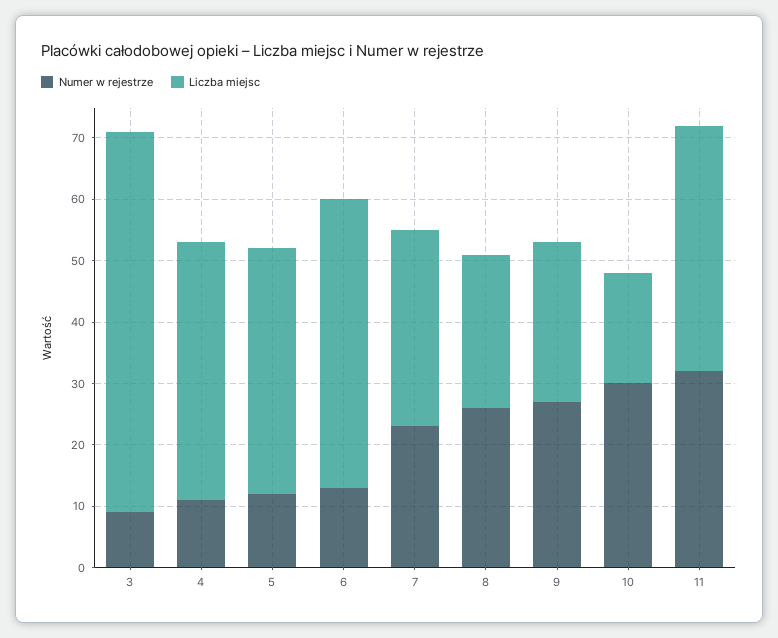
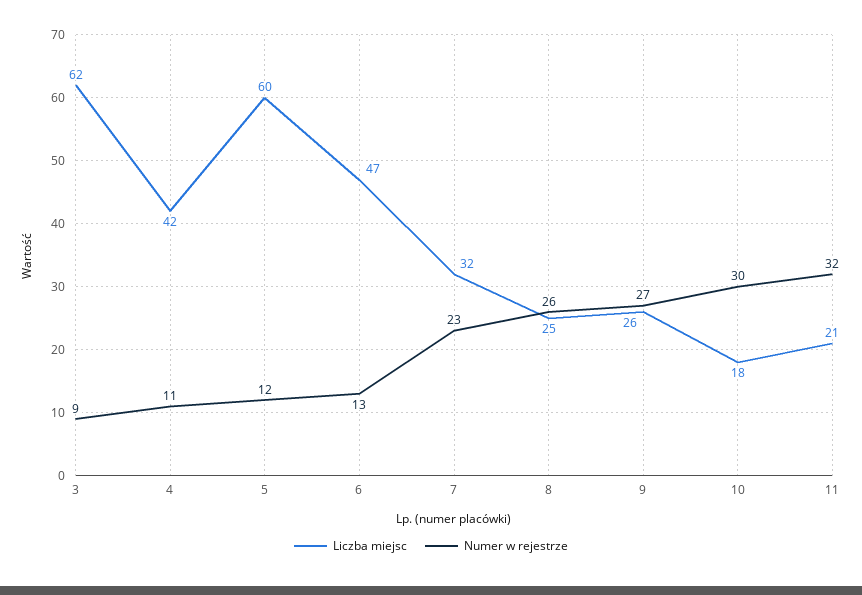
Liczba miejsc, 5: 40 -> 60
Liczba miejsc, 11: 40 -> 21

